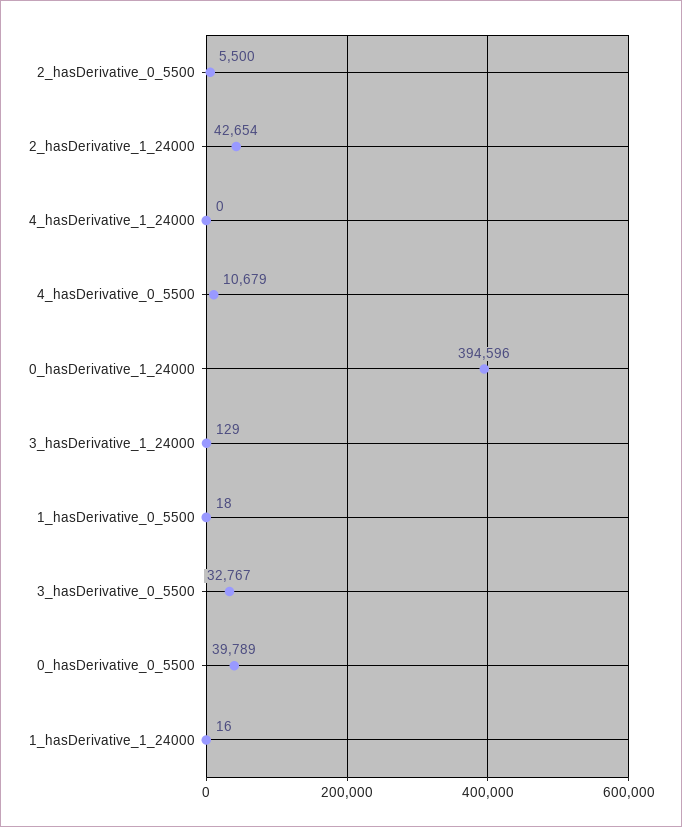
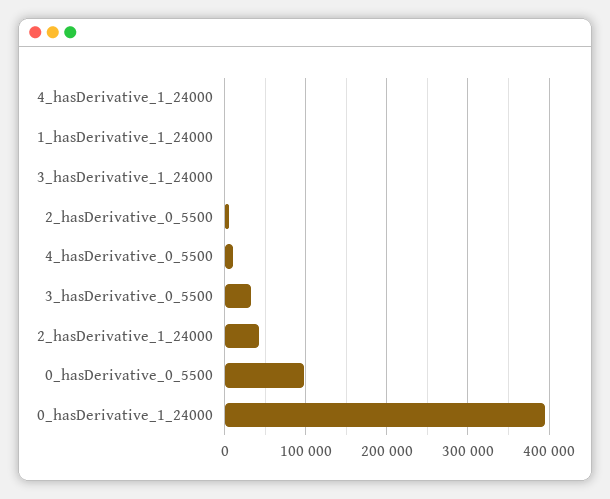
1_hasDerivative_0_5500: 18 -> none
0_hasDerivative_0_5500: 39789 -> 100000

